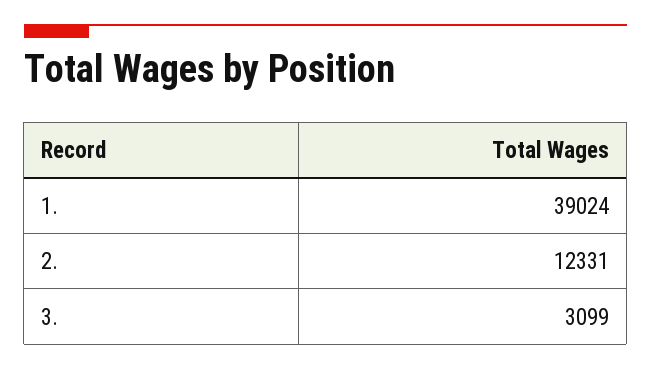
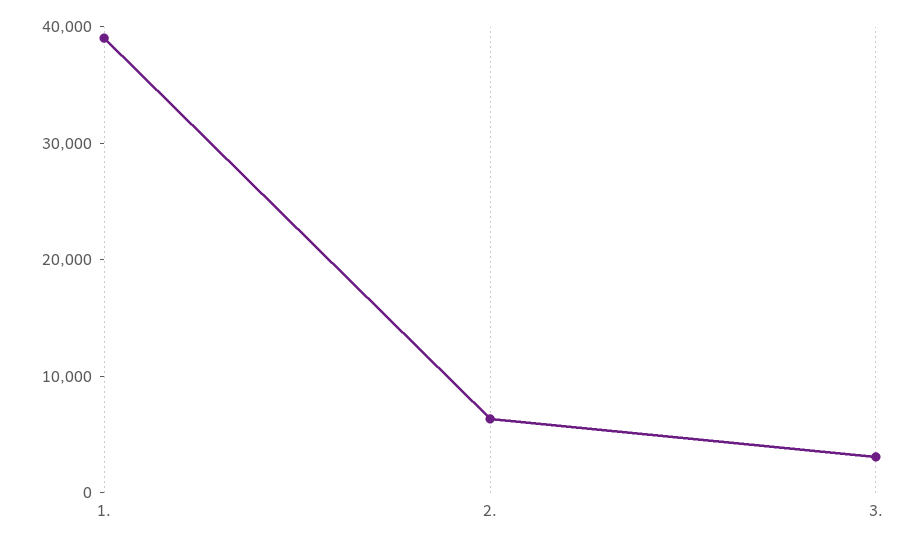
2.: 12331 -> 6000

